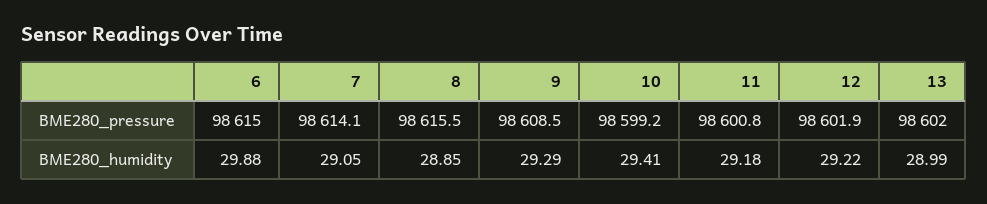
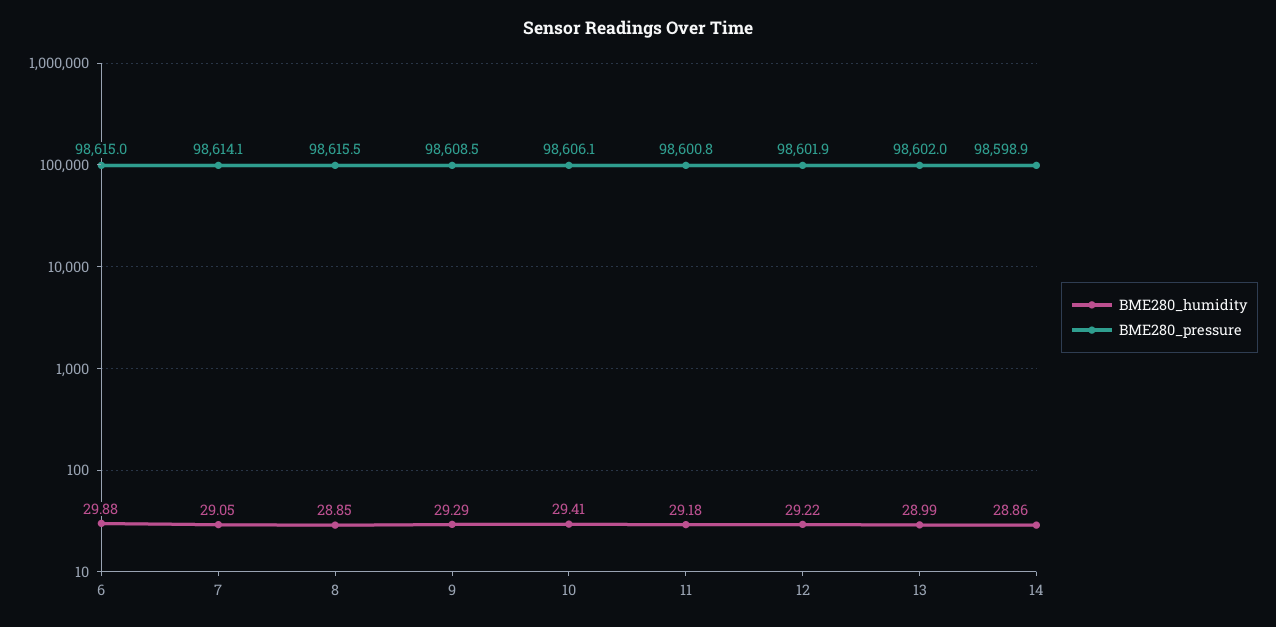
BME280_pressure, 10: 98599.2 -> 98606.1
BME280_humidity, 14: none -> 28.86
BME280_pressure, 14: none -> 98598.9

